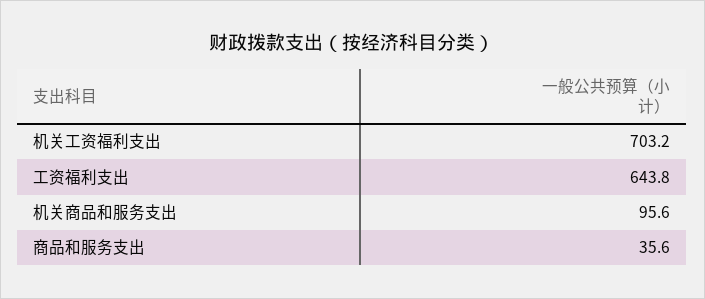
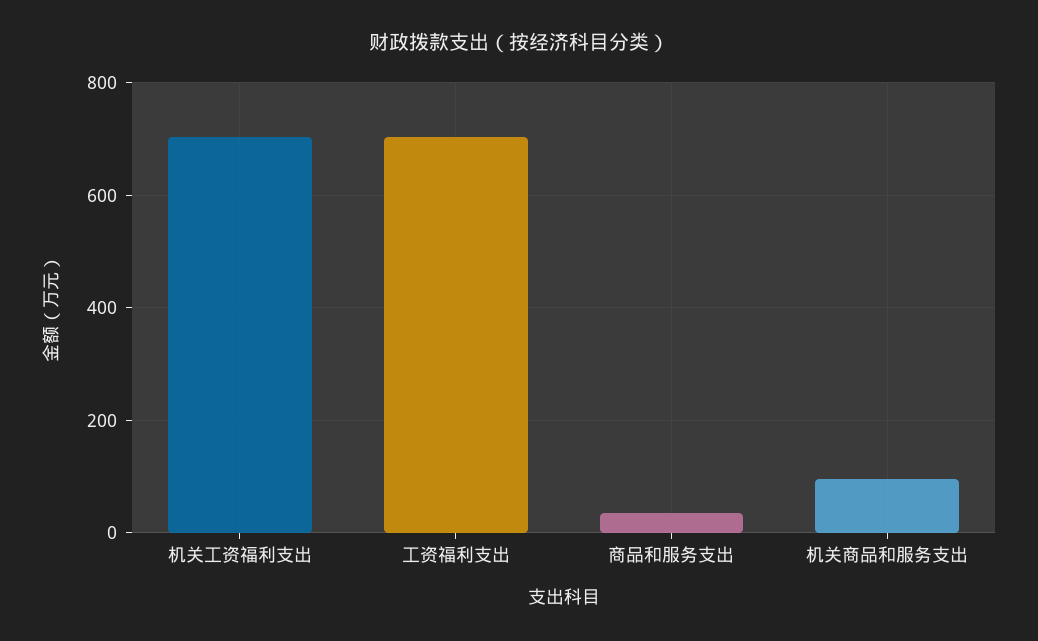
工资福利支出: 643.8 -> 700

